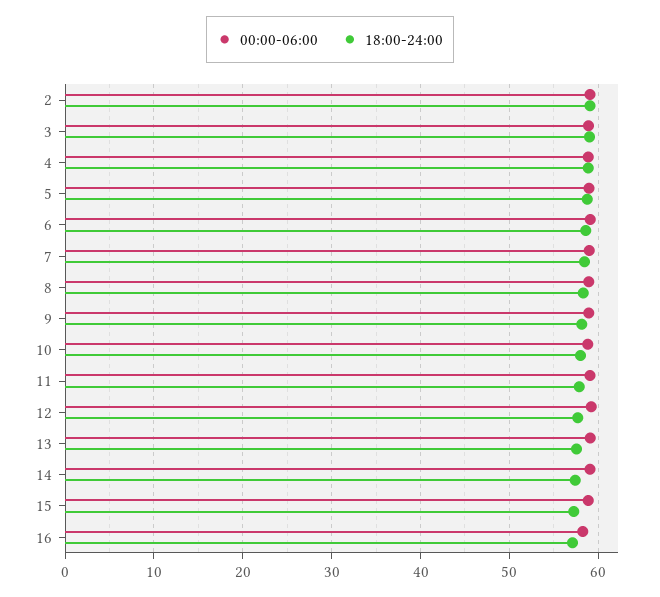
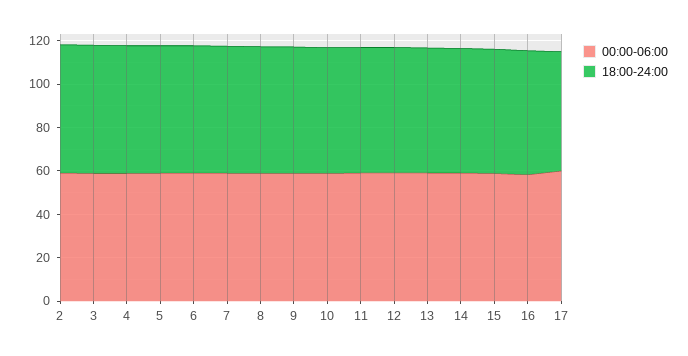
00:00-06:00, 17: none -> 60
18:00-24:00, 17: none -> 55

